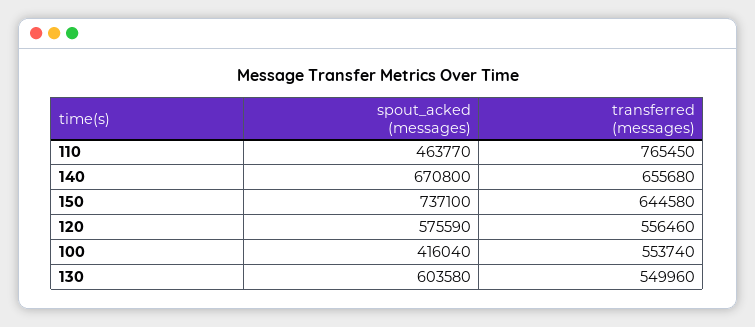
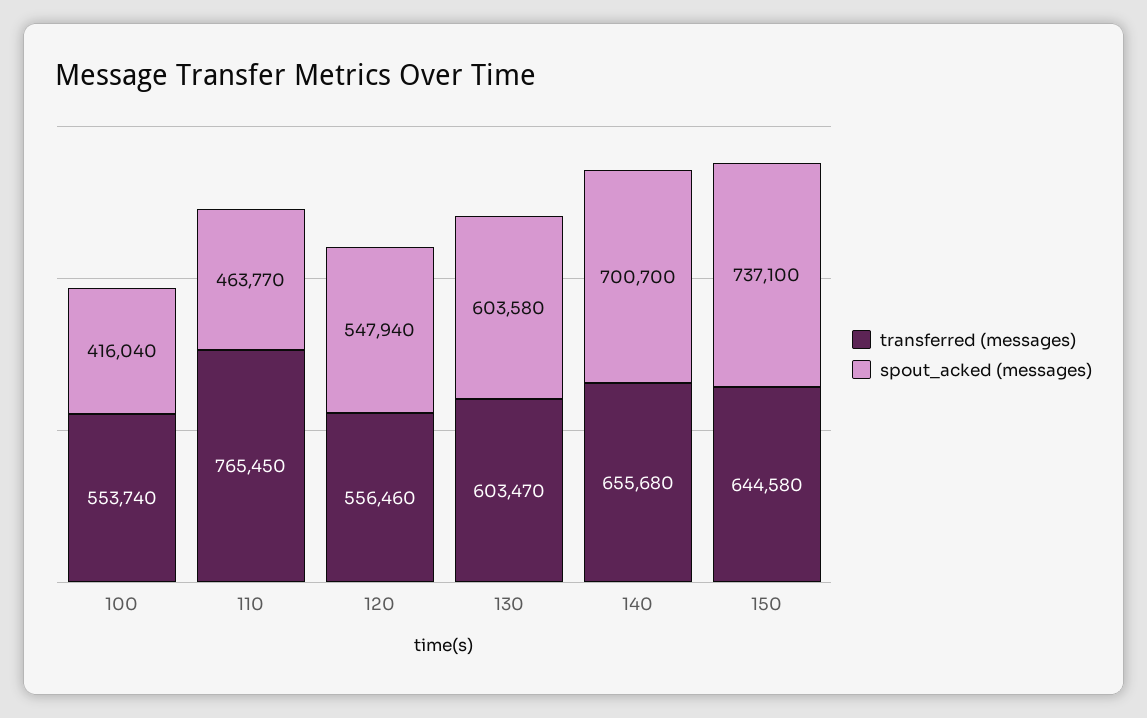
spout_acked (messages), 140: 670800 -> 700700
spout_acked (messages), 120: 575590 -> 547940
transferred (messages), 130: 549960 -> 603470

